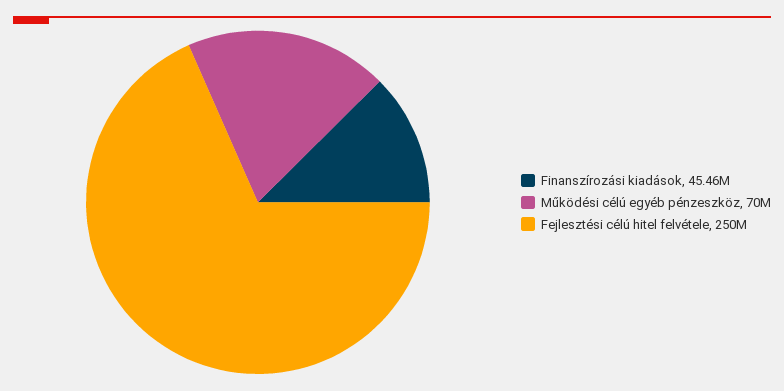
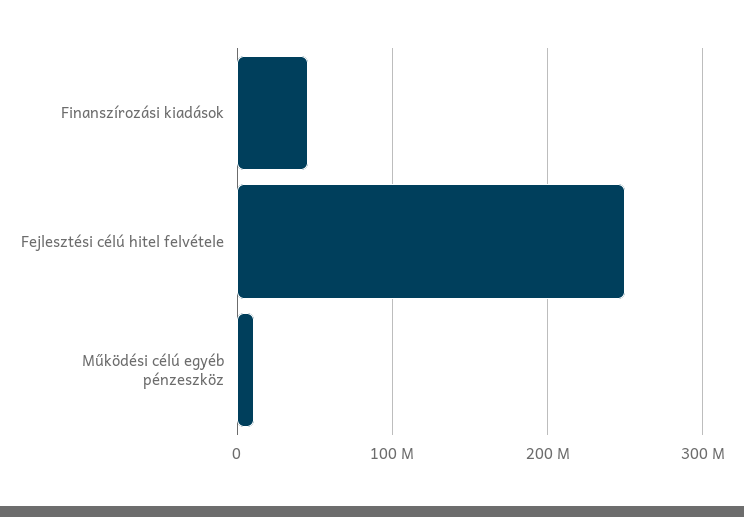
Működési célú egyéb pénzeszköz: 70000000 -> 10000000

